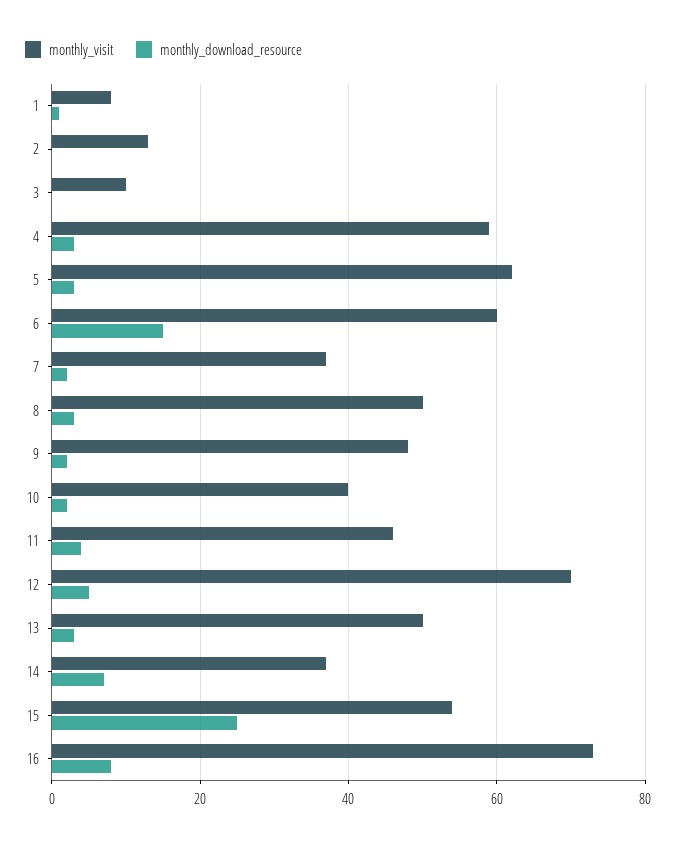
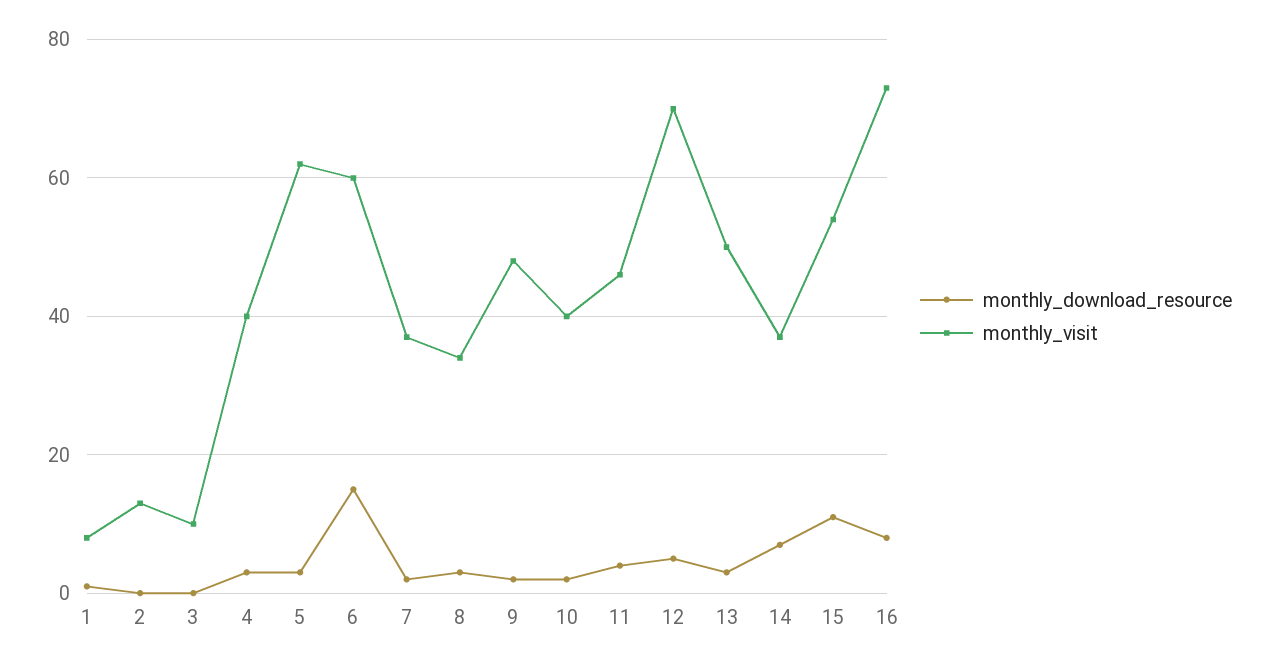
monthly_visit, 4: 60 -> 40
monthly_visit, 8: 50 -> 35
monthly_download_resource, 15: 25 -> 10

